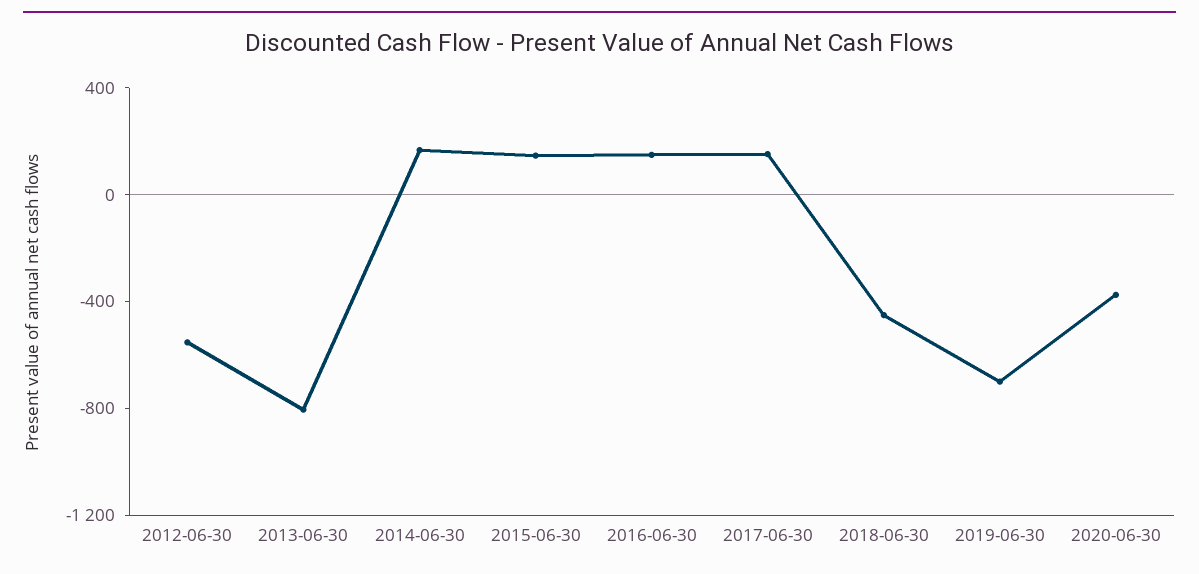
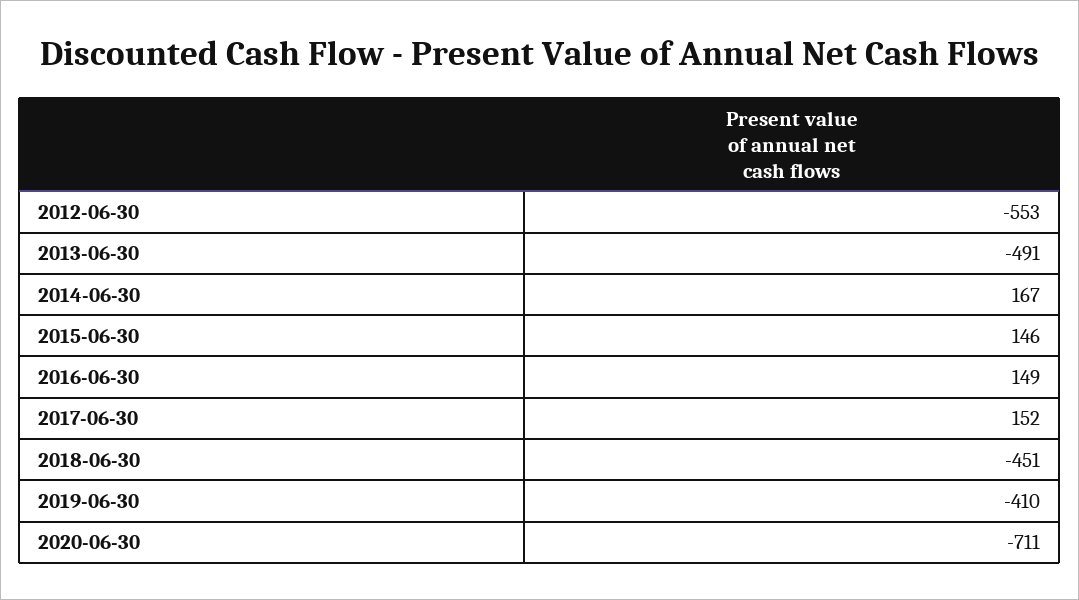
2013-06-30: -800 -> -491
2019-06-30: -700 -> -410
2020-06-30: -400 -> -711

